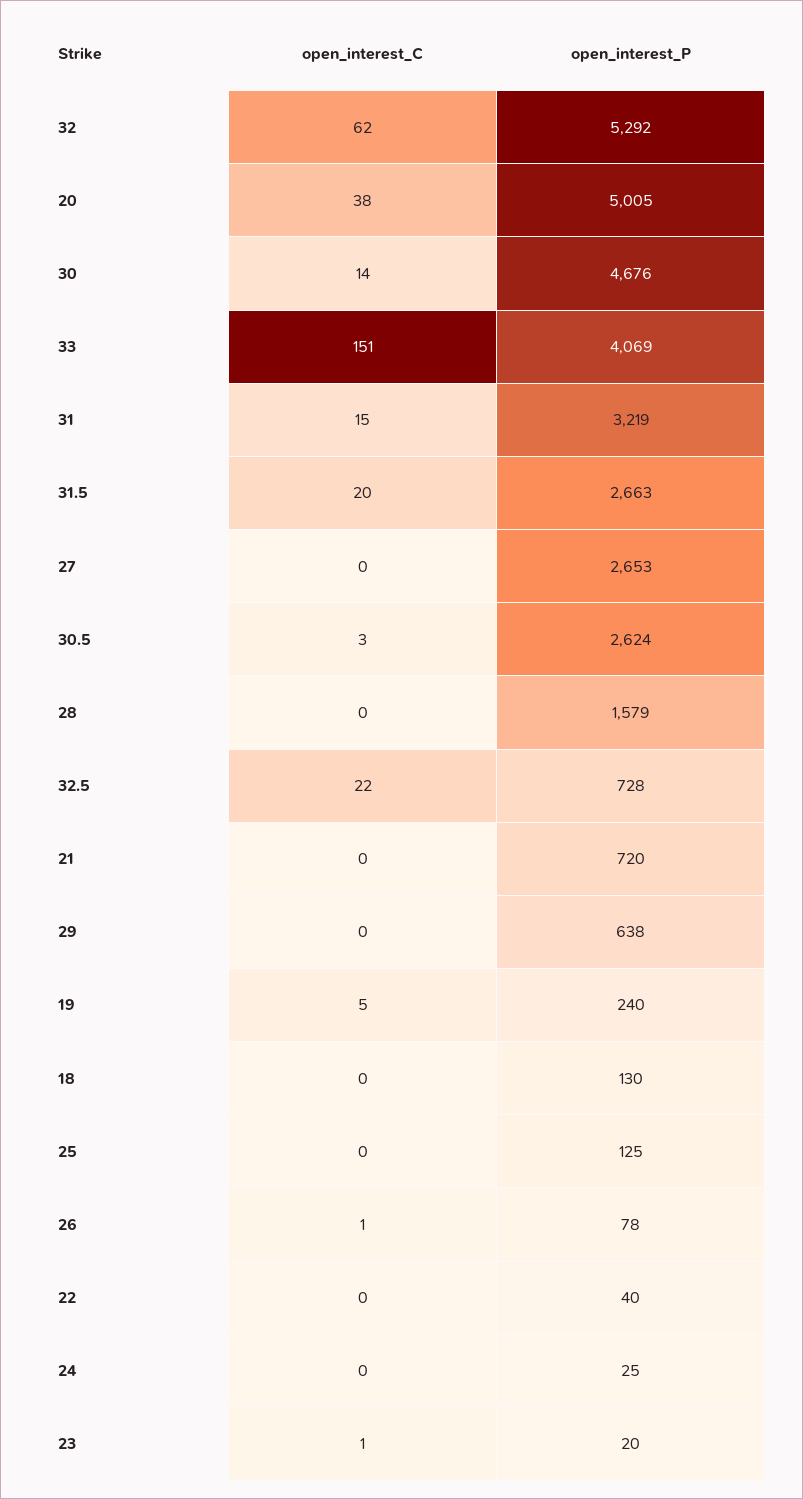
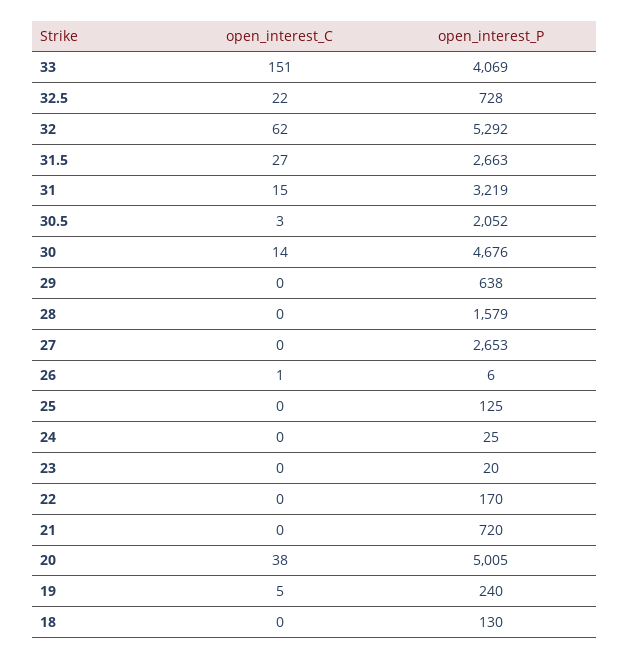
open_interest_C, 31.5: 20 -> 27
open_interest_P, 30.5: 2624 -> 2052
open_interest_P, 26: 78 -> 6
open_interest_P, 22: 40 -> 170
open_interest_C, 23: 1 -> 0

